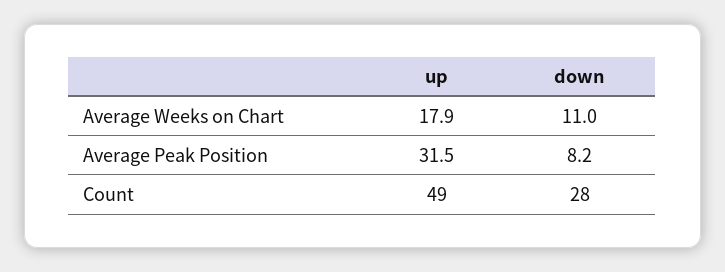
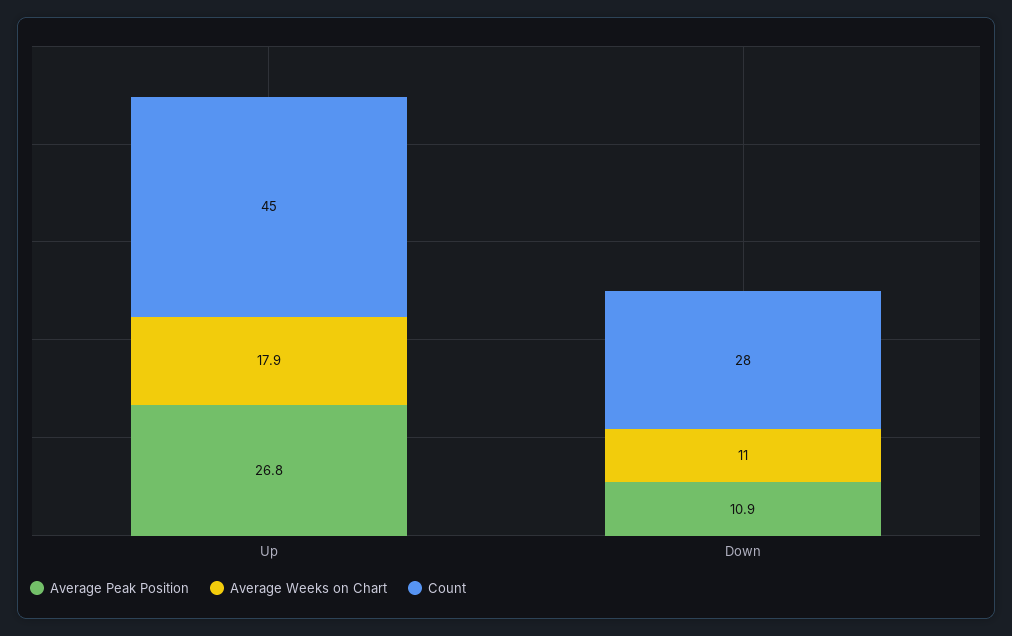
Average Peak Position, up: 31.5 -> 26.8
Average Peak Position, down: 8.2 -> 10.9
Count, up: 49 -> 45

